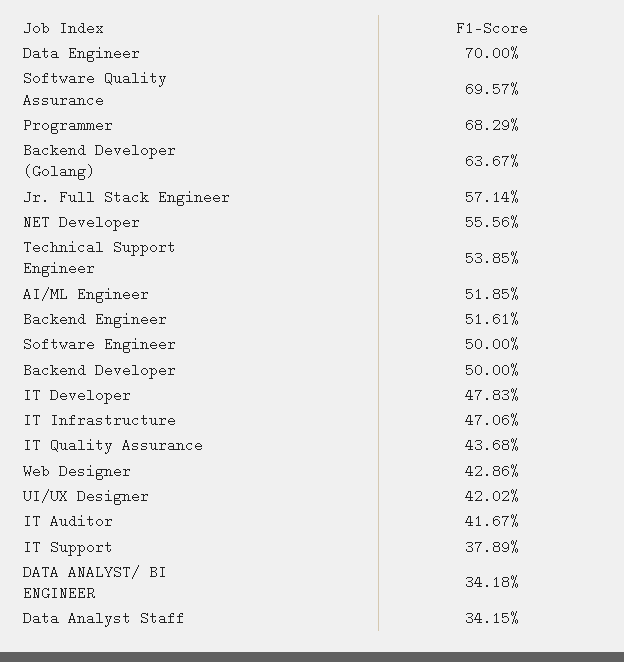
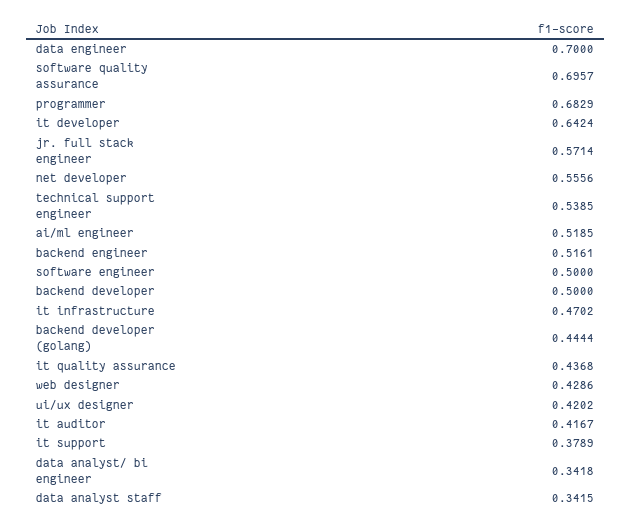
Backend Developer (Golang): 0.6367 -> 0.4444
IT Developer: 0.4783 -> 0.6424
IT Infrastructure: 0.4706 -> 0.4702

